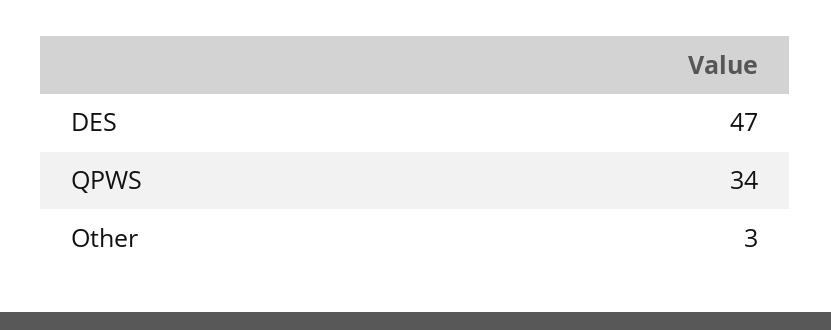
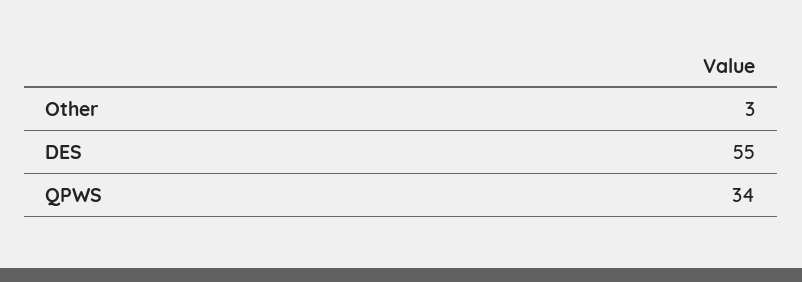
DES: 47 -> 55

